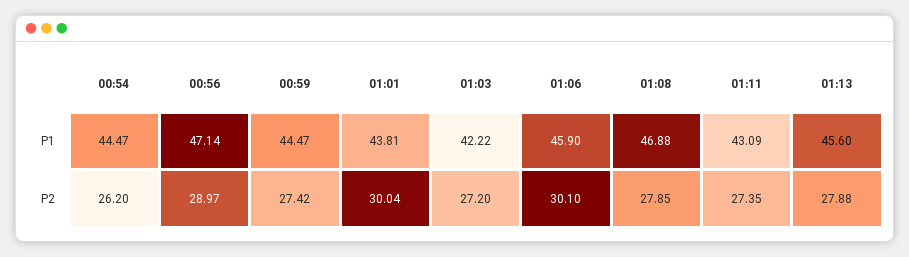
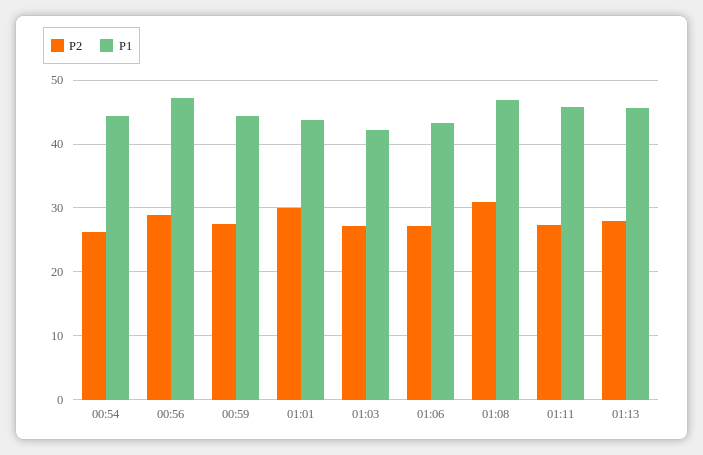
P1, 01:06: 45.9 -> 43
P1, 01:11: 43.09 -> 46
P2, 01:06: 30.1 -> 27
P2, 01:08: 27.85 -> 31

